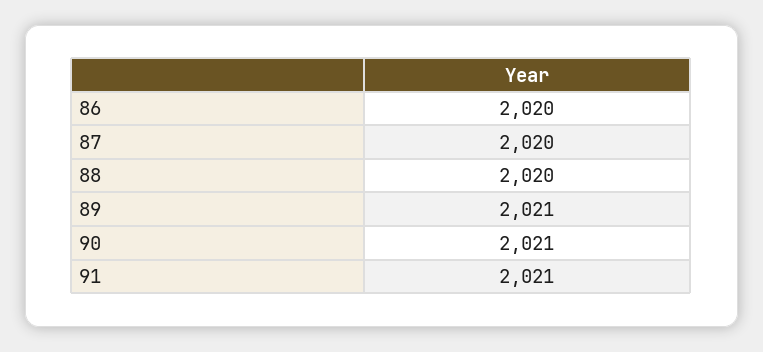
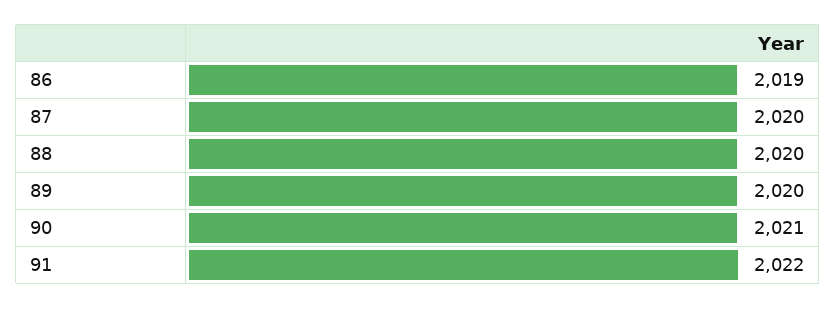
86: 2020 -> 2019
89: 2021 -> 2020
91: 2021 -> 2022

